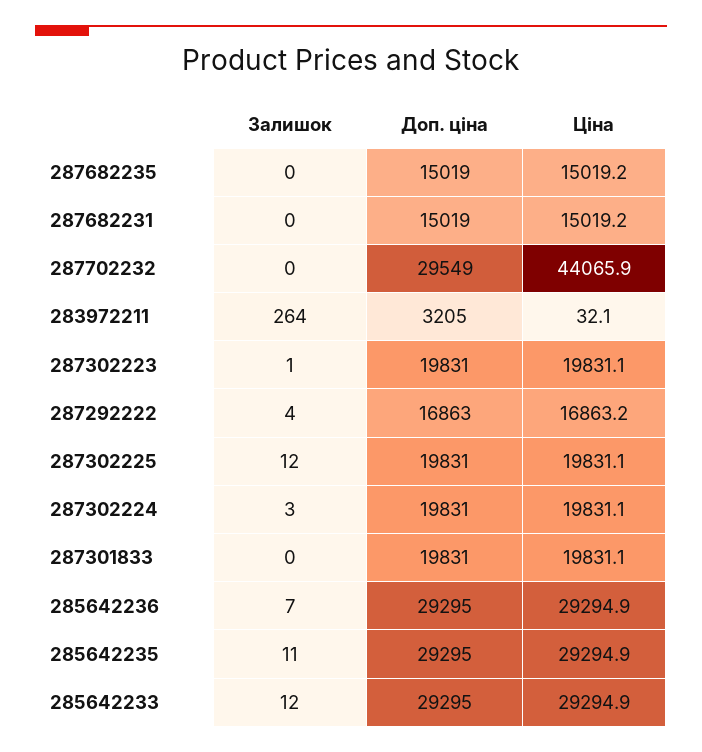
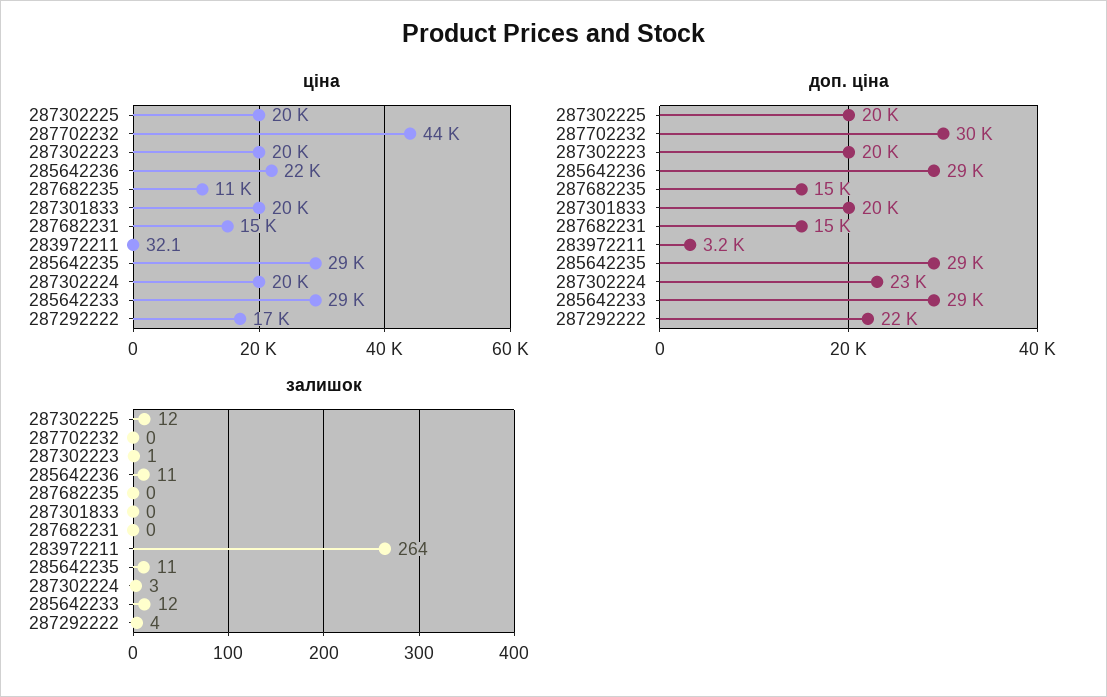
Ціна, 287682235: 15019.2 -> 11000
Доп. ціна, 287292222: 16863 -> 22000
Доп. ціна, 287302224: 19831 -> 23000
Залишок, 285642236: 7 -> 11
Ціна, 285642236: 29294.9 -> 22000

